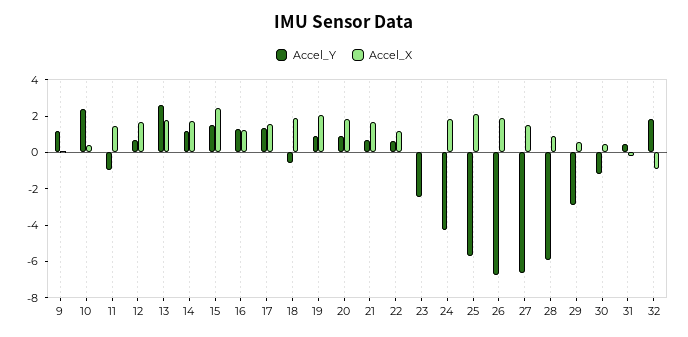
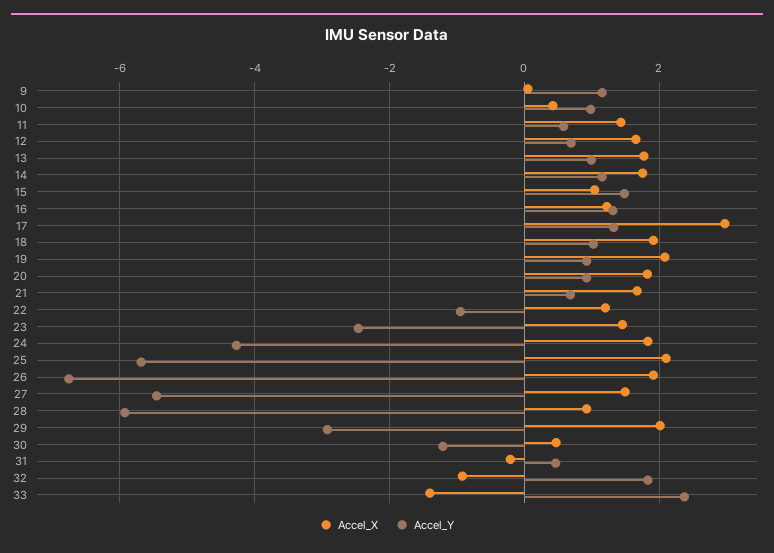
Accel_Y, 10: 2.5 -> 1
Accel_Y, 11: -1 -> 0.6
Accel_Y, 13: 2.5 -> 1
Accel_X, 15: 2.5 -> 1
Accel_X, 17: 1.5 -> 3
Accel_Y, 18: -0.5 -> 1
Accel_Y, 22: 0.5 -> -1
Accel_X, 23: 0 -> 1.4
Accel_Y, 27: -6.5 -> -5.4
Accel_X, 29: 0.5 -> 2
Accel_X, 33: none -> -1.4
Accel_Y, 33: none -> 2.4

